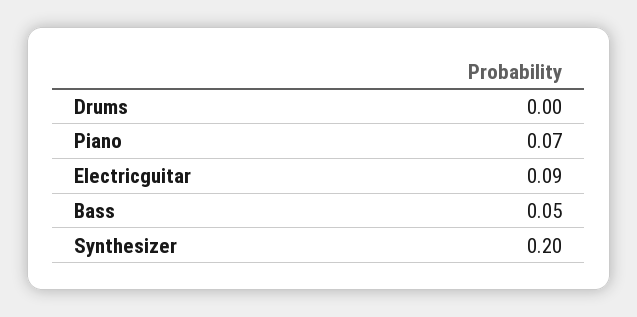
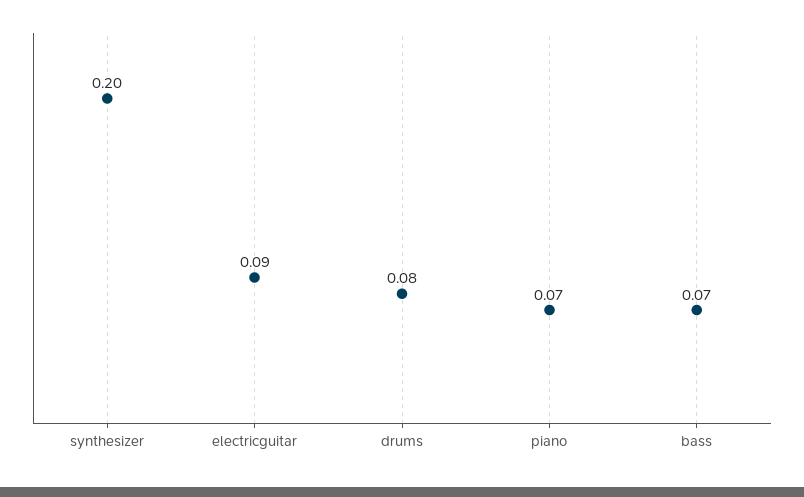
Drums: 0 -> 0.08
Bass: 0.05 -> 0.07

